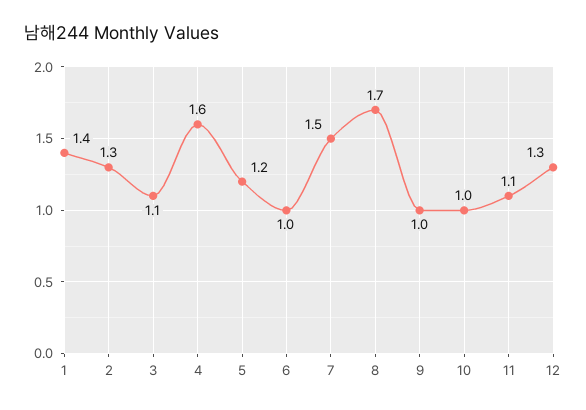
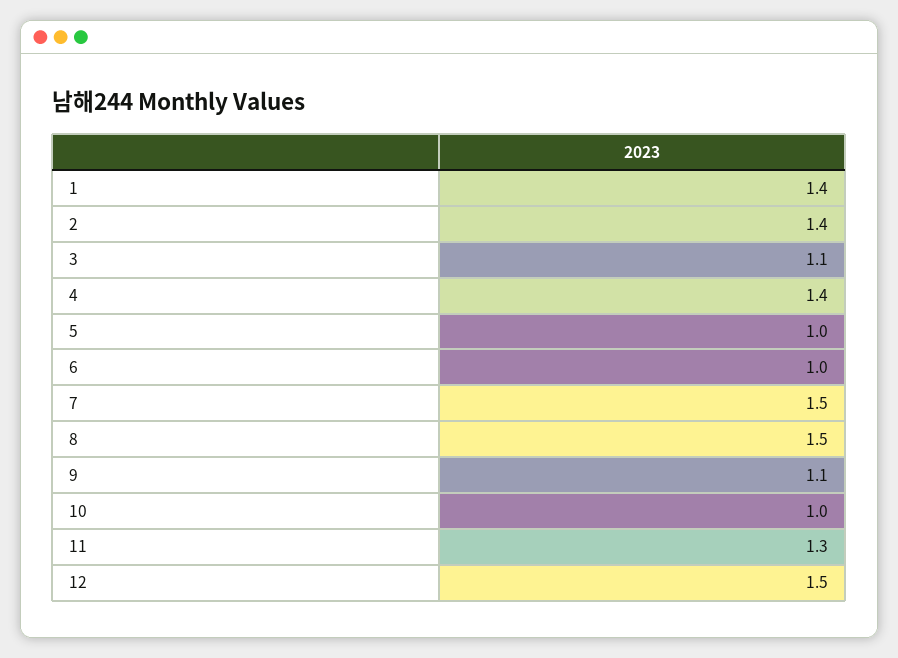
2: 1.3 -> 1.4
4: 1.6 -> 1.4
5: 1.2 -> 1
8: 1.7 -> 1.5
9: 1 -> 1.1
11: 1.1 -> 1.3
12: 1.3 -> 1.5

